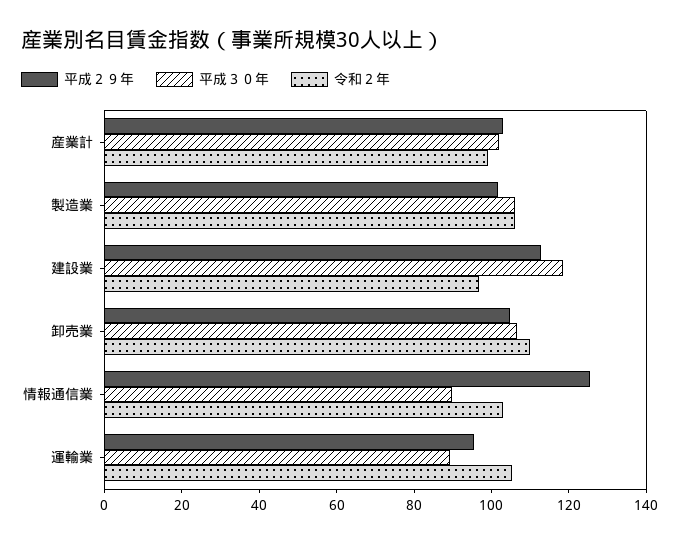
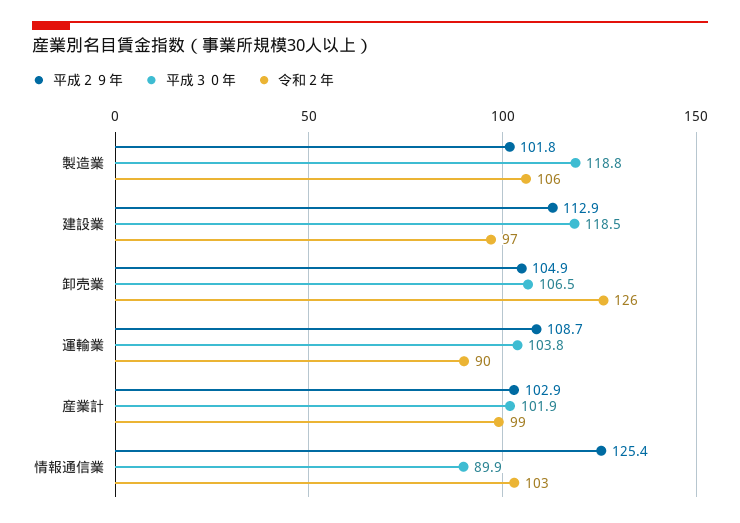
平成３０年, 製造業: 105 -> 118.8
令和２年, 卸売業: 110 -> 126
平成２９年, 運輸業: 95 -> 108.7
平成３０年, 運輸業: 90 -> 103.8
令和２年, 運輸業: 105 -> 90

